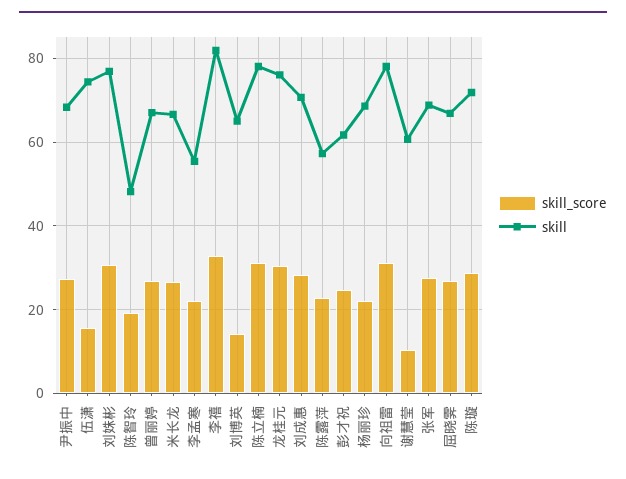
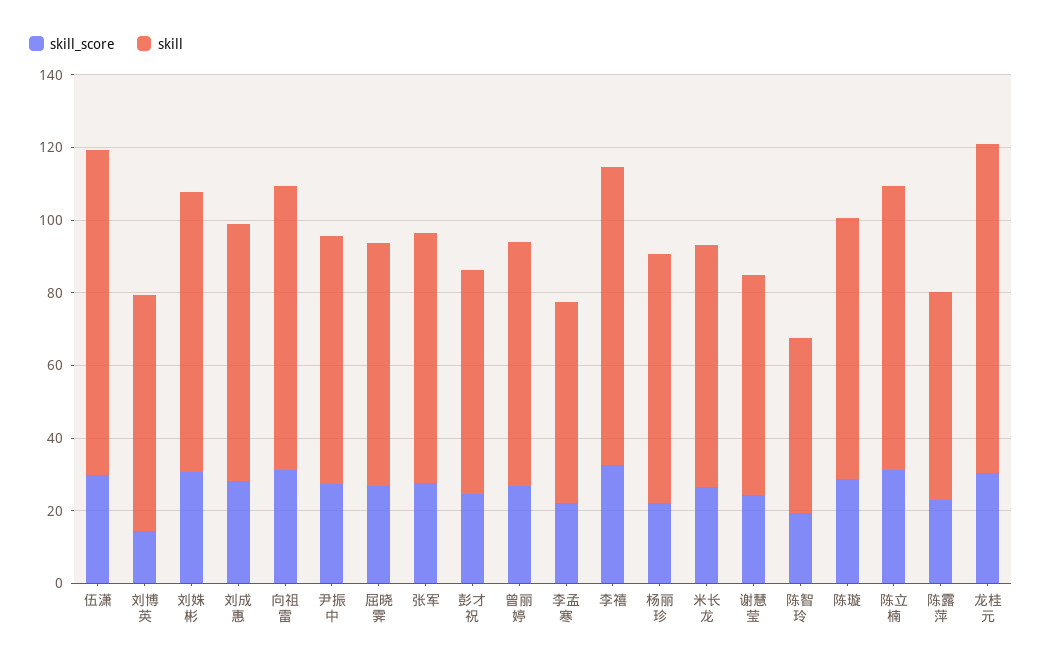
skill_score, 伍潇: 16 -> 30
skill, 伍潇: 74 -> 90
skill, 龙桂元: 76 -> 90
skill_score, 谢慧莹: 10 -> 25

